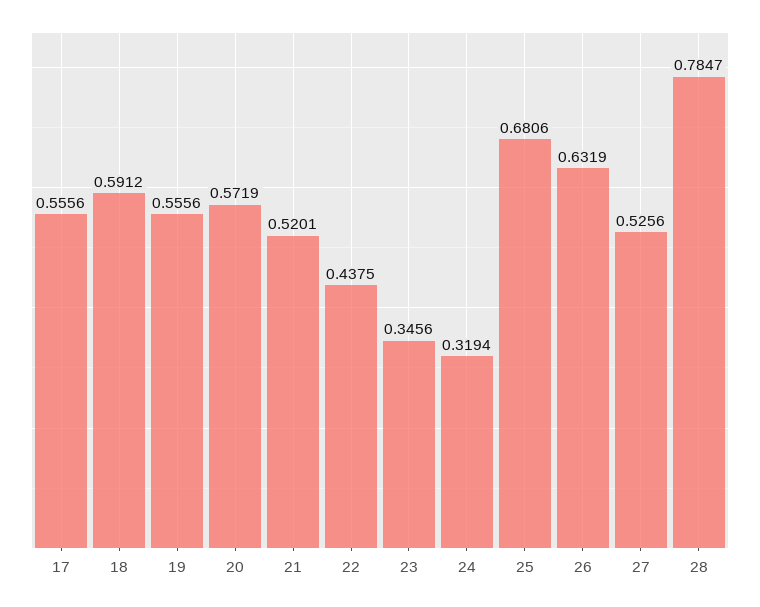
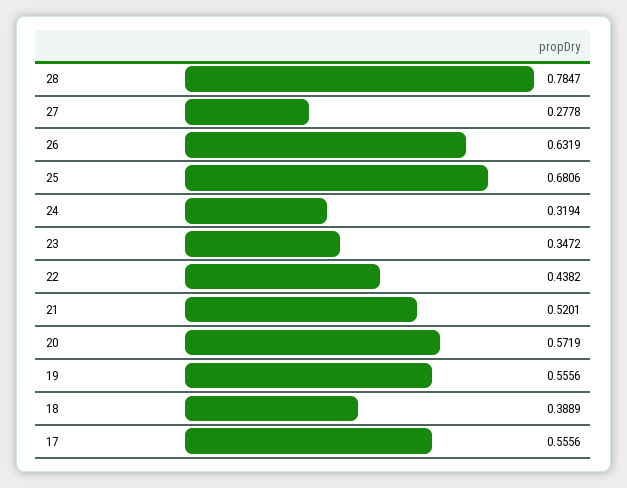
18: 0.5912 -> 0.3889
22: 0.4375 -> 0.4382
23: 0.3456 -> 0.3472
27: 0.5256 -> 0.2778

